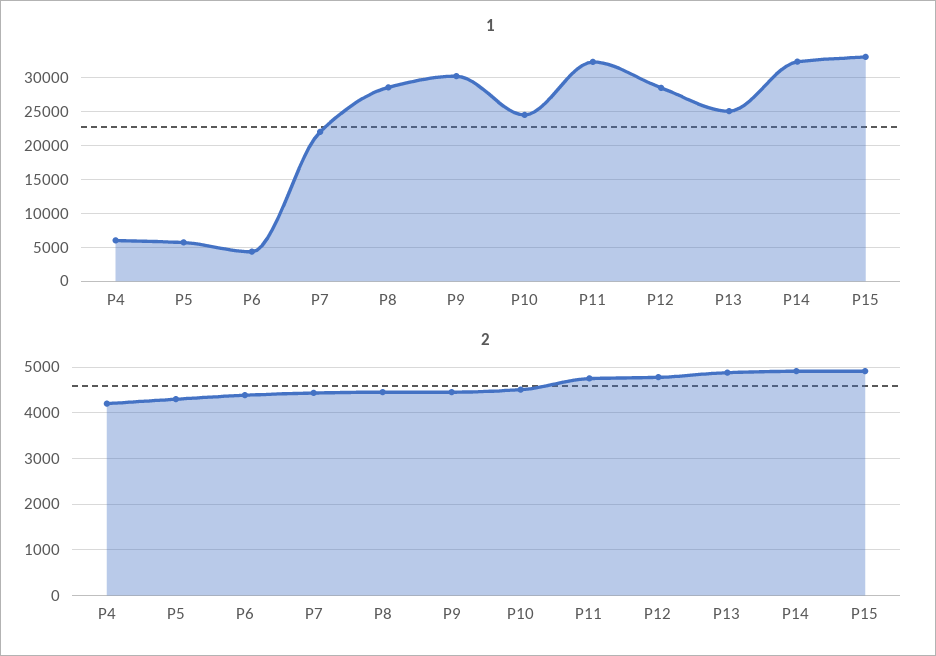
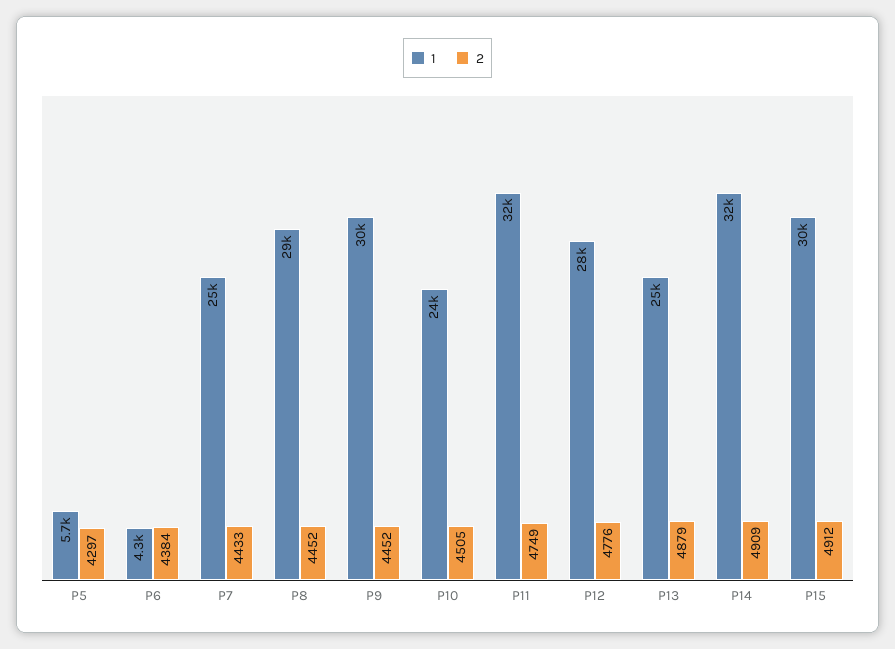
1, P4: 6000 -> none
1, P7: 22000 -> 25000
1, P15: 33000 -> 30000
2, P4: 4200 -> none

